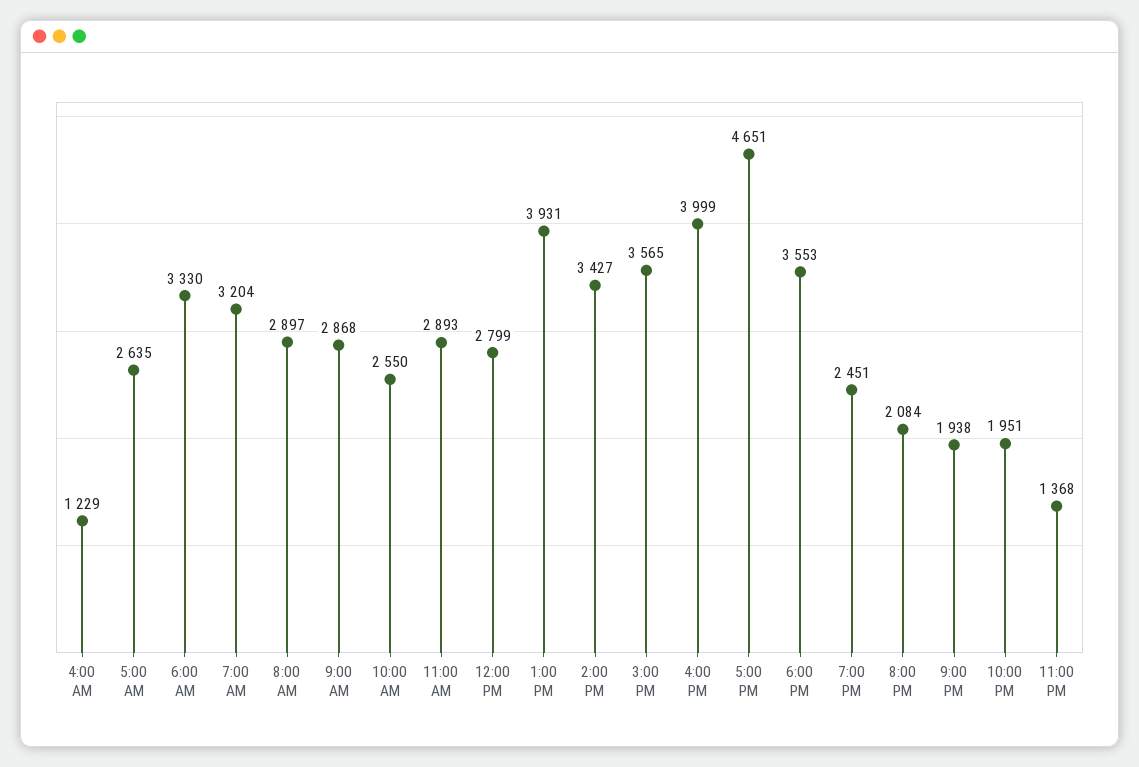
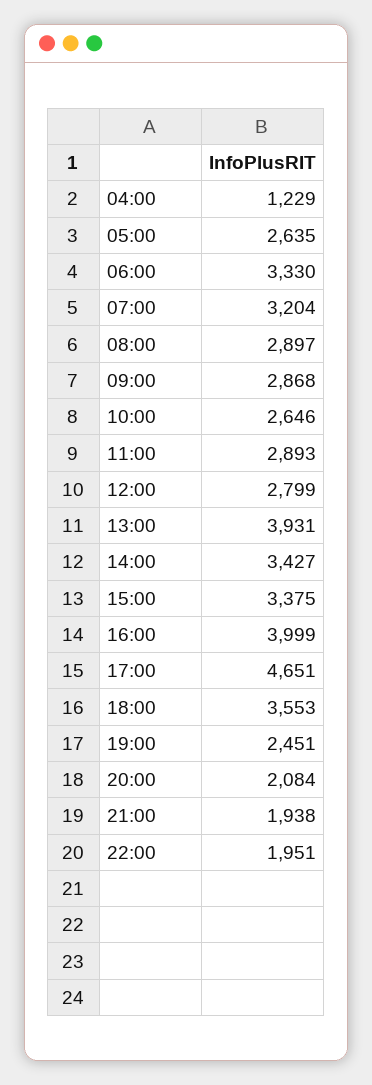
10:00 AM: 2550 -> 2646
3:00 PM: 3565 -> 3375
11:00 PM: 1368 -> none

